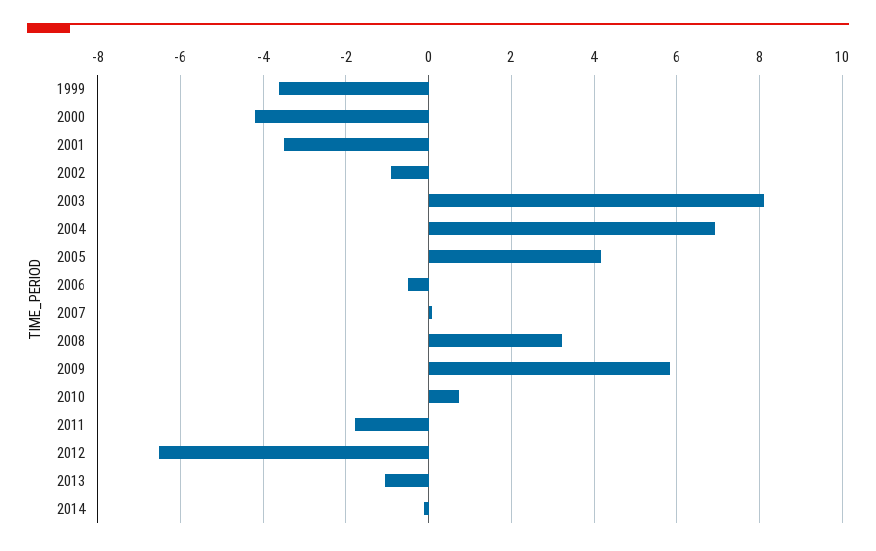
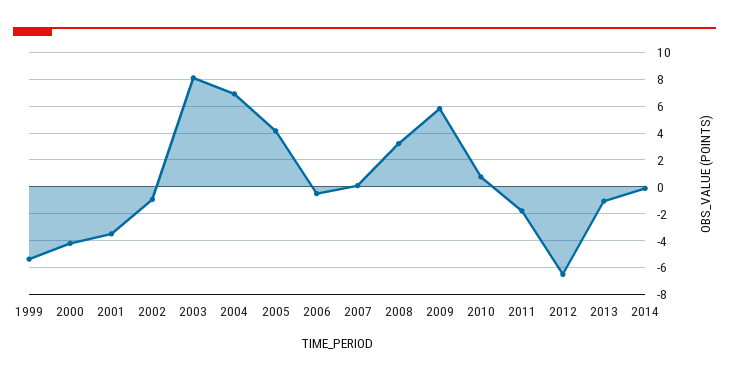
1999: -3.6 -> -5.5

